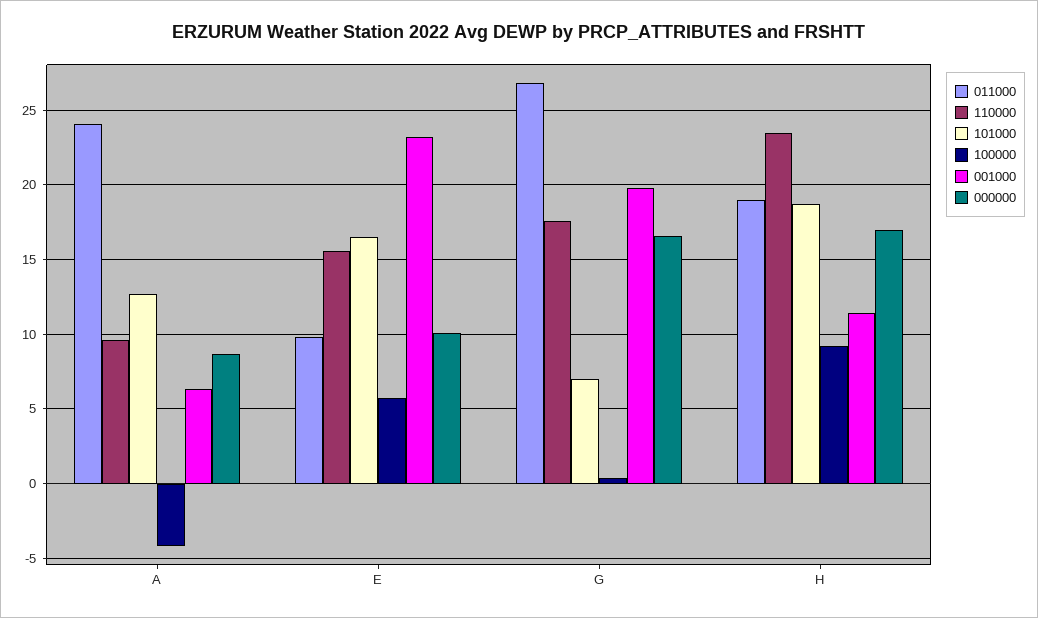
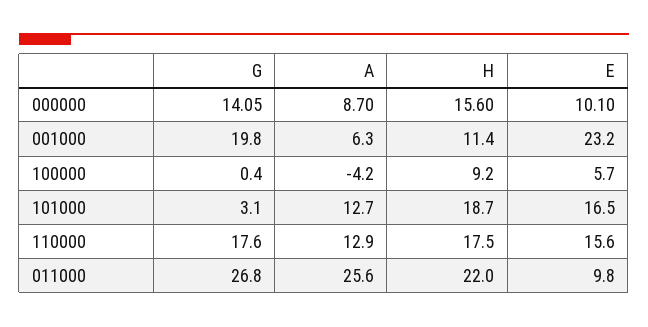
011000, A: 24 -> 25.6
110000, A: 9.5 -> 12.9
101000, G: 7 -> 3.1
000000, G: 16.5 -> 14.05
011000, H: 19 -> 22
110000, H: 23.5 -> 17.5
000000, H: 17 -> 15.6

